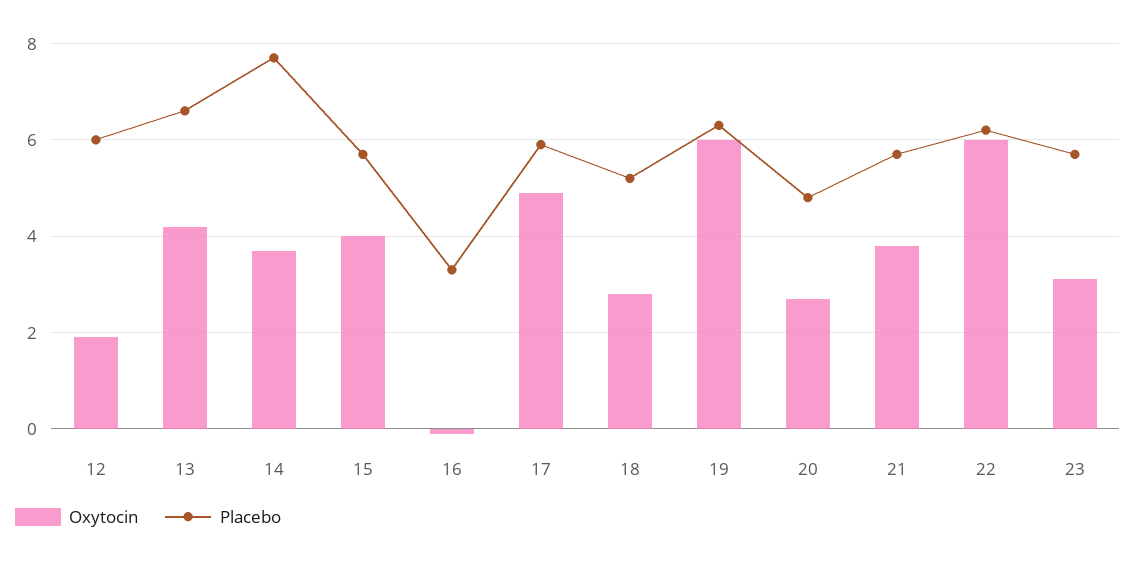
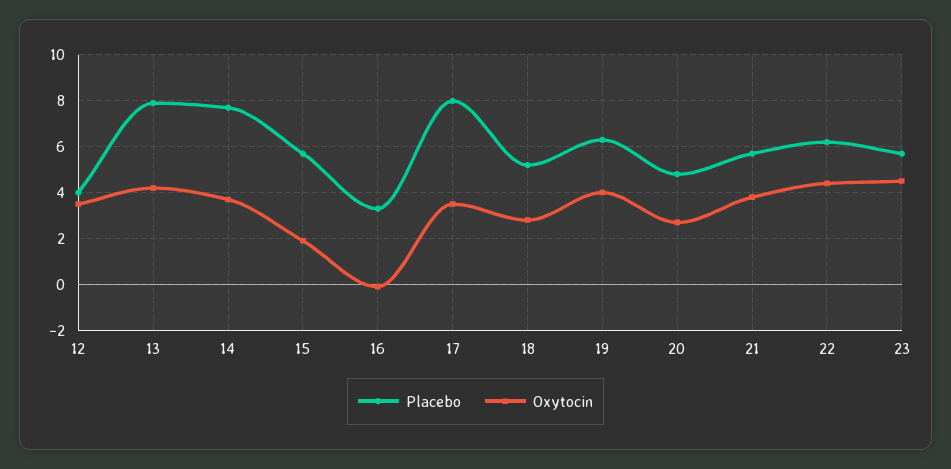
Oxytocin, 12: 2 -> 3.5
Placebo, 12: 6 -> 4
Placebo, 13: 6.5 -> 8
Oxytocin, 15: 4 -> 2
Oxytocin, 17: 5 -> 3.5
Placebo, 17: 6 -> 8
Oxytocin, 19: 6 -> 4
Oxytocin, 22: 6 -> 4.5
Oxytocin, 23: 3 -> 4.5

